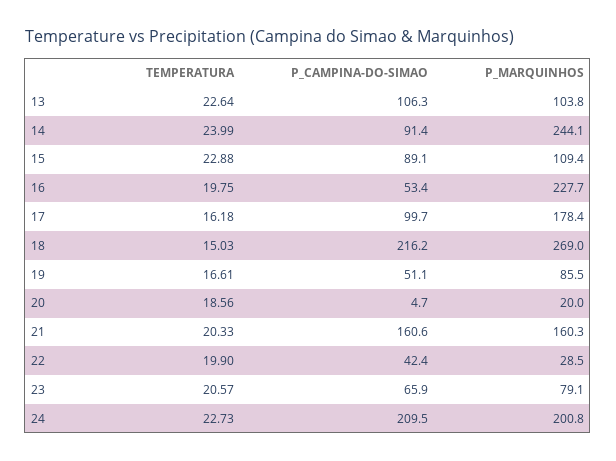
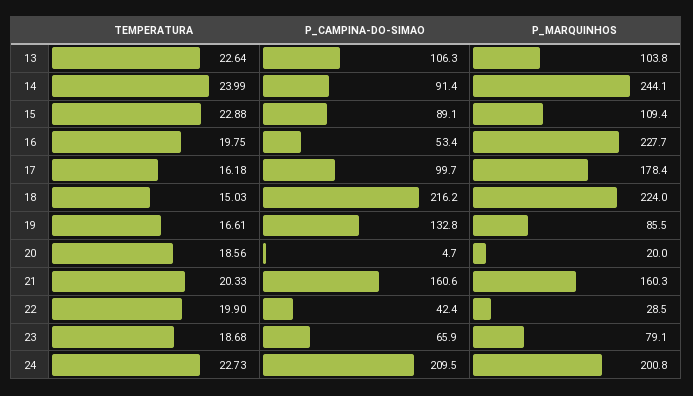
P_MARQUINHOS, 18: 269 -> 224
P_CAMPINA-DO-SIMAO, 19: 51.1 -> 132.8
TEMPERATURA, 23: 20.57 -> 18.68

